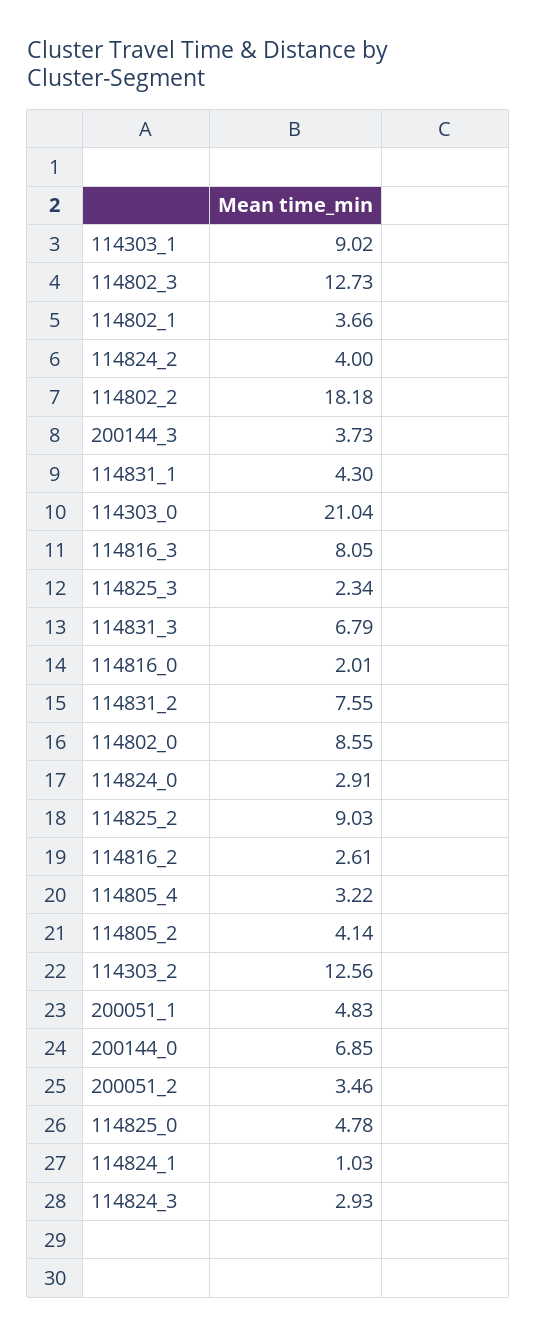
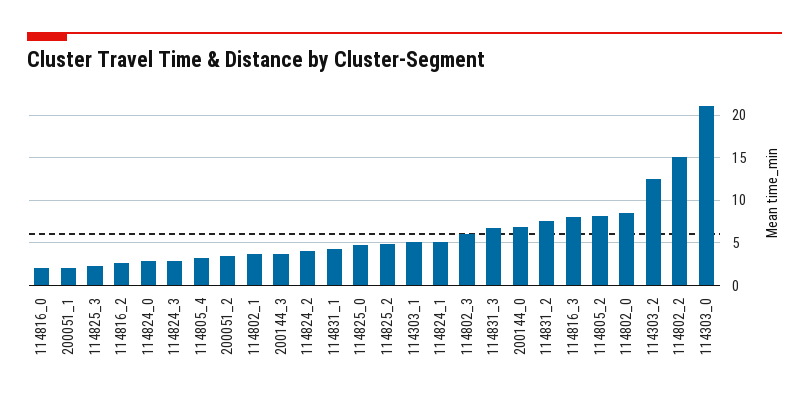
114303_1: 9.02 -> 5
114802_3: 12.73 -> 6
114802_2: 18.18 -> 15
114825_2: 9.03 -> 5
114805_2: 4.14 -> 8
200051_1: 4.83 -> 2
114824_1: 1.03 -> 5

